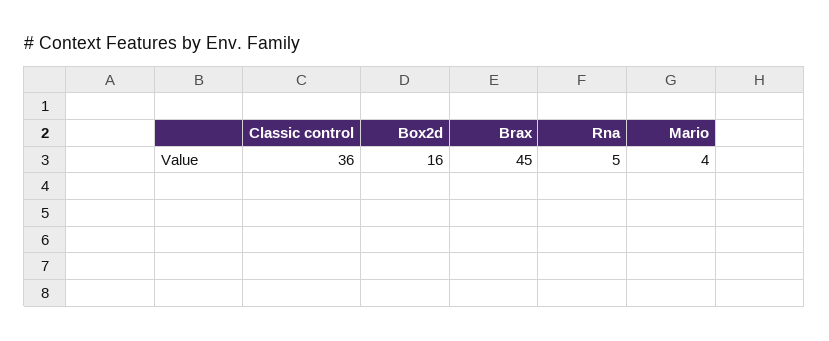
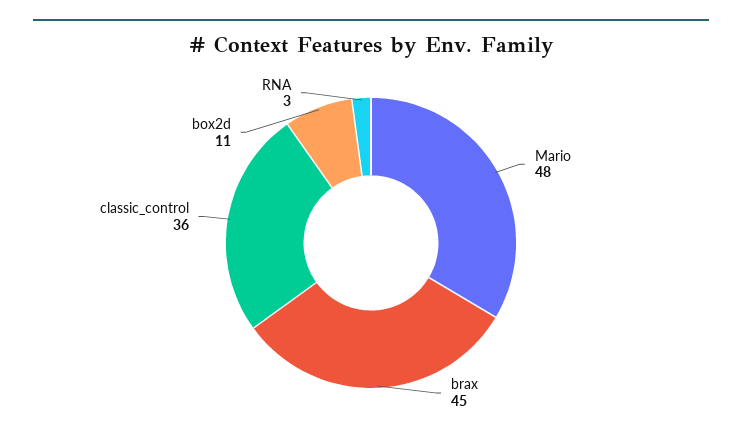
Box2d: 16 -> 11
Rna: 5 -> 3
Mario: 4 -> 48

